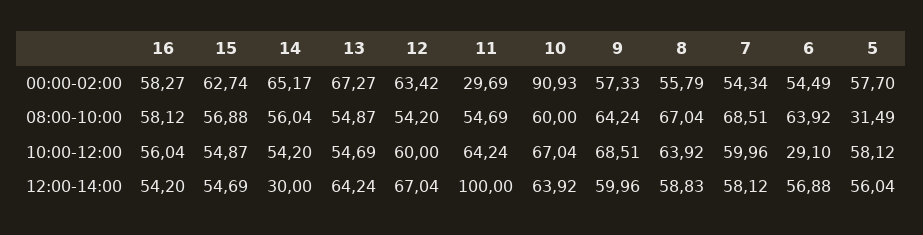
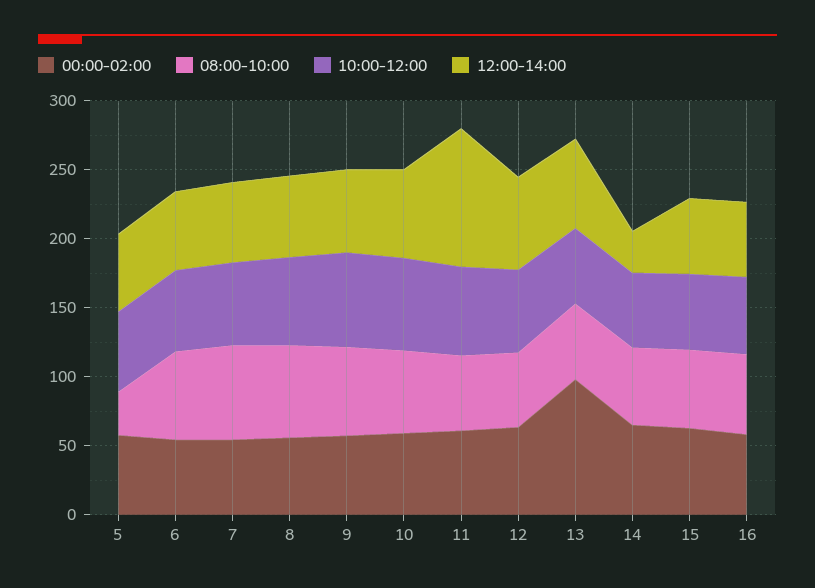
00:00-02:00, 13: 67.27 -> 100
00:00-02:00, 11: 29.69 -> 60
00:00-02:00, 10: 90.93 -> 60
10:00-12:00, 6: 29.1 -> 60

